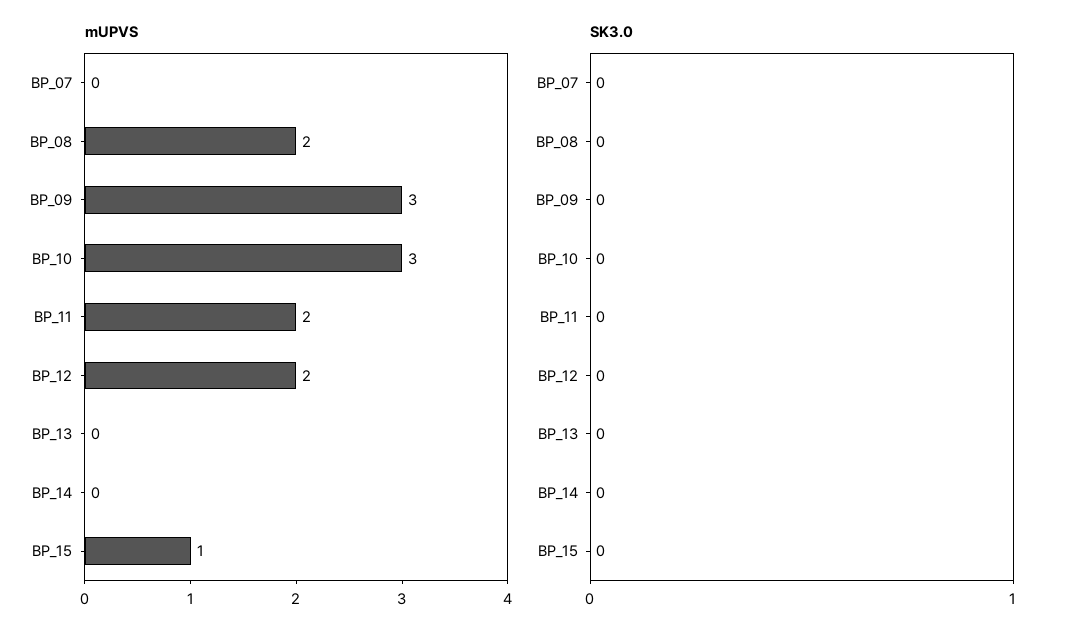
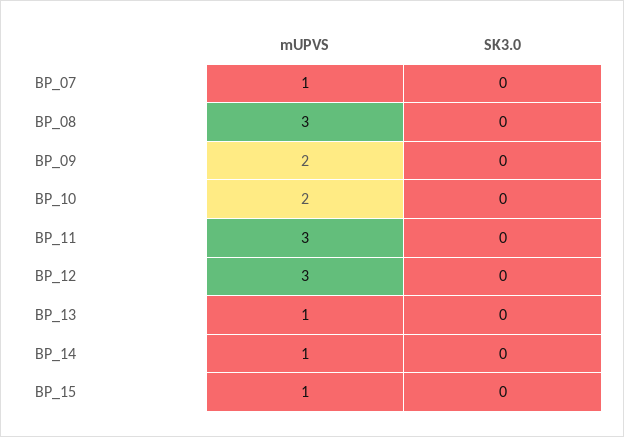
mUPVS, BP_07: 0 -> 1
mUPVS, BP_08: 2 -> 3
mUPVS, BP_09: 3 -> 2
mUPVS, BP_10: 3 -> 2
mUPVS, BP_11: 2 -> 3
mUPVS, BP_12: 2 -> 3
mUPVS, BP_13: 0 -> 1
mUPVS, BP_14: 0 -> 1

